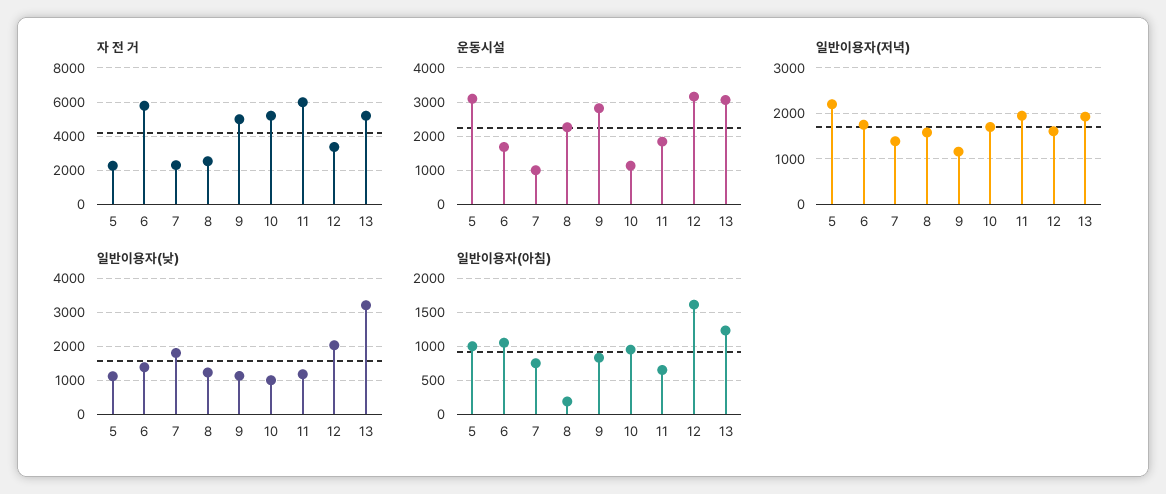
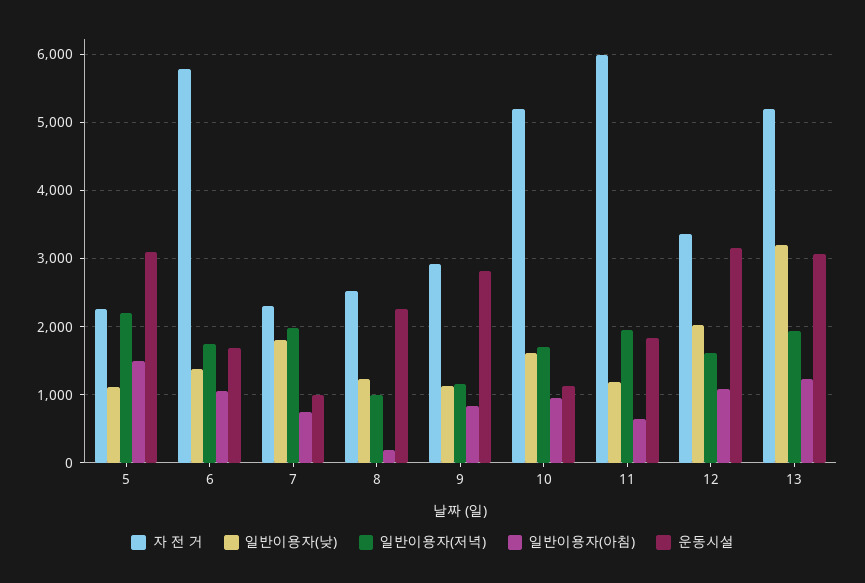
자 전 거, 9: 5000 -> 2900
일반이용자(저녁), 7: 1400 -> 2000
일반이용자(저녁), 8: 1600 -> 1000
일반이용자(낮), 10: 1000 -> 1600
일반이용자(아침), 5: 1000 -> 1500
일반이용자(아침), 12: 1600 -> 1100

